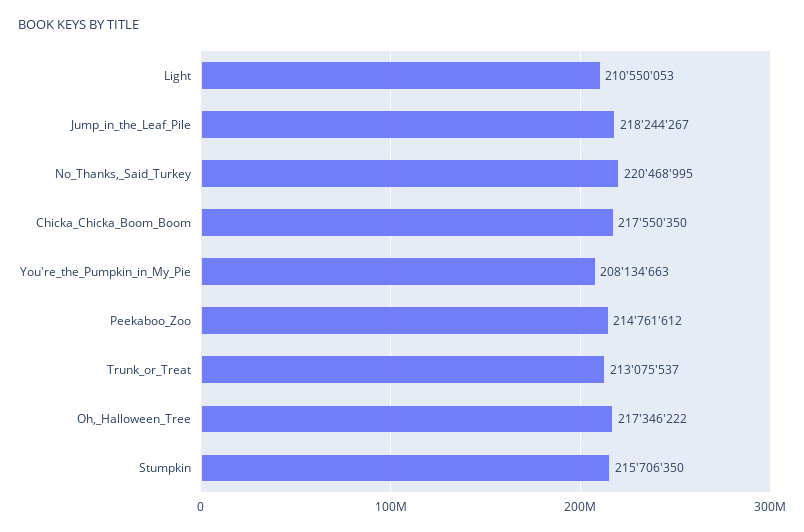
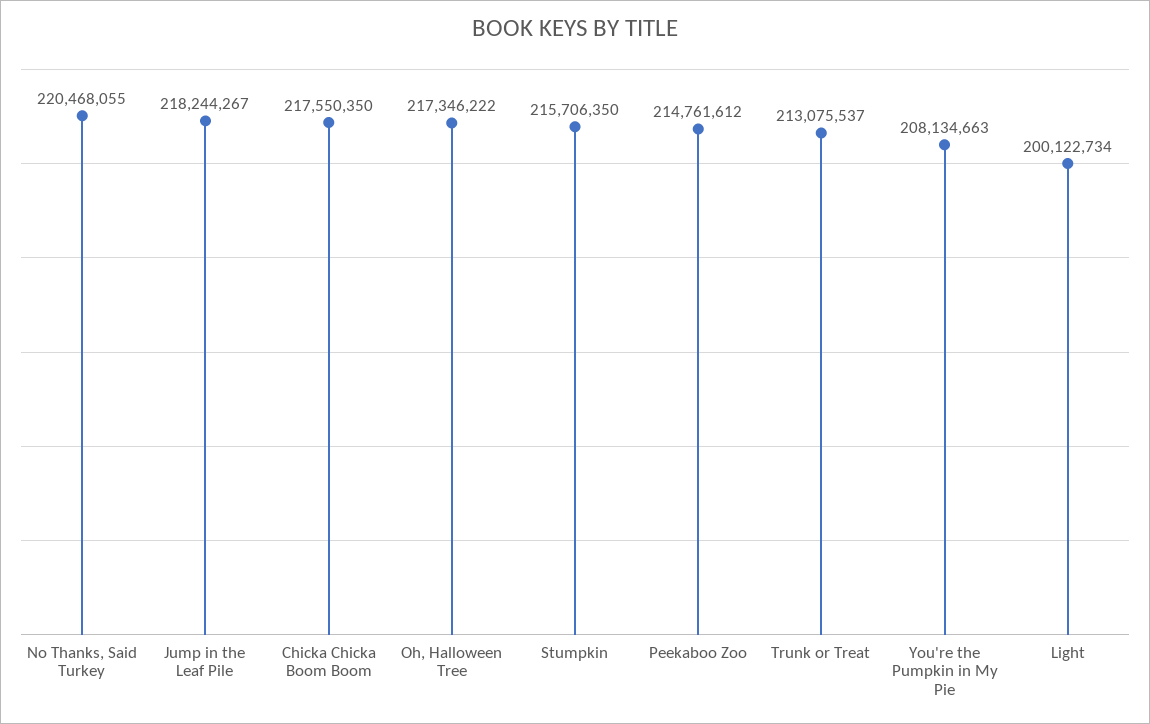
Light: 210550053 -> 200122734
No_Thanks,_Said_Turkey: 220468995 -> 220468055

